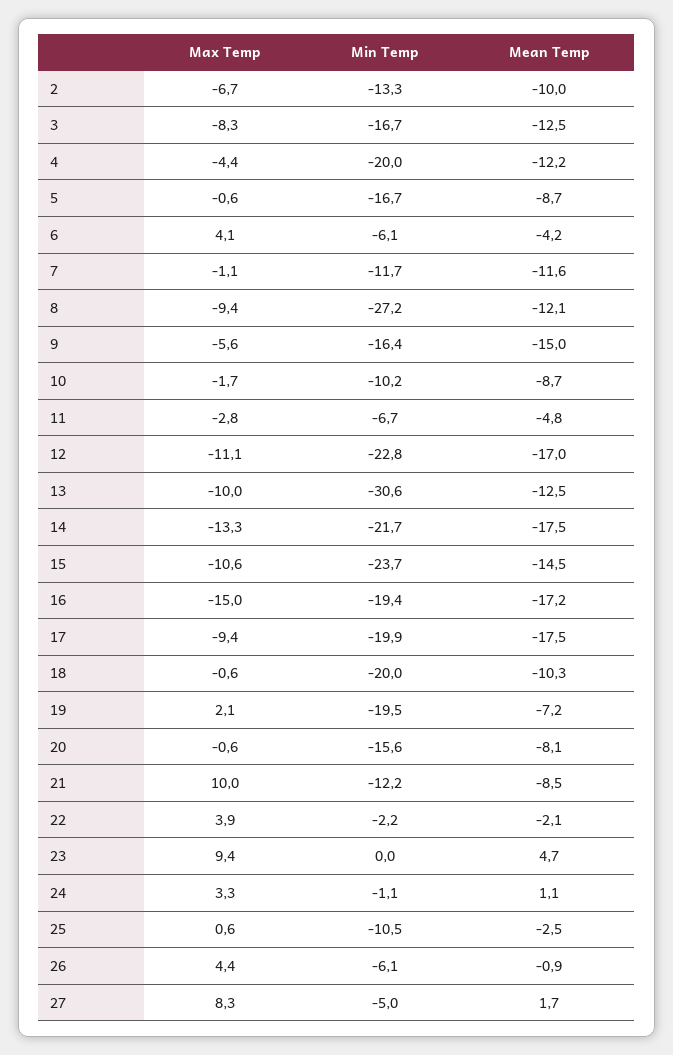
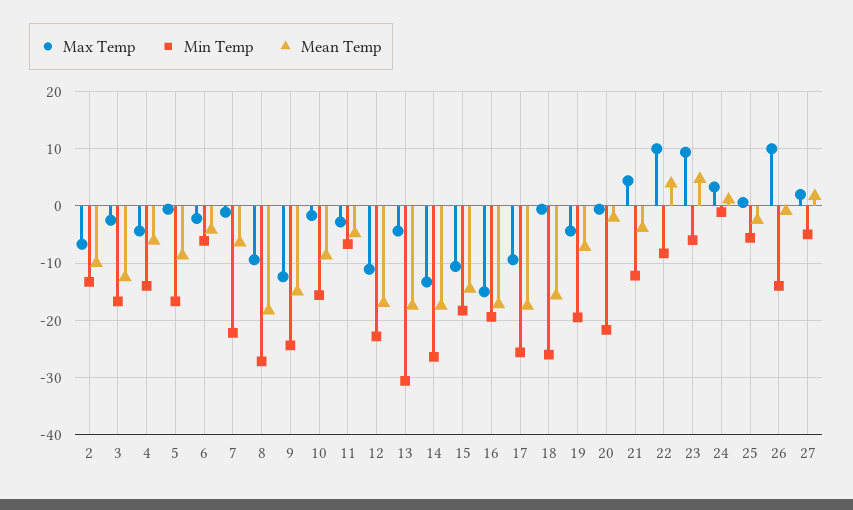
Max Temp, 3: -8.3 -> -2
Min Temp, 4: -20 -> -14
Mean Temp, 4: -12.2 -> -6
Max Temp, 6: 4.1 -> -2
Min Temp, 7: -11.7 -> -22
Mean Temp, 7: -11.6 -> -6
Mean Temp, 8: -12.1 -> -18
Max Temp, 9: -5.6 -> -12
Min Temp, 9: -16.4 -> -24
Min Temp, 10: -10.2 -> -16
Max Temp, 13: -10 -> -4
Mean Temp, 13: -12.5 -> -18
Min Temp, 14: -21.7 -> -26
Min Temp, 15: -23.7 -> -18
Min Temp, 17: -19.9 -> -26
Min Temp, 18: -20 -> -26
Mean Temp, 18: -10.3 -> -16
Max Temp, 19: 2.1 -> -4
Min Temp, 20: -15.6 -> -22
Mean Temp, 20: -8.1 -> -2
Max Temp, 21: 10 -> 4
Mean Temp, 21: -8.5 -> -4
Max Temp, 22: 3.9 -> 10
Min Temp, 22: -2.2 -> -8
Mean Temp, 22: -2.1 -> 4
Min Temp, 23: 0 -> -6
Min Temp, 25: -10.5 -> -6
Max Temp, 26: 4.4 -> 10
Min Temp, 26: -6.1 -> -14
Max Temp, 27: 8.3 -> 2

